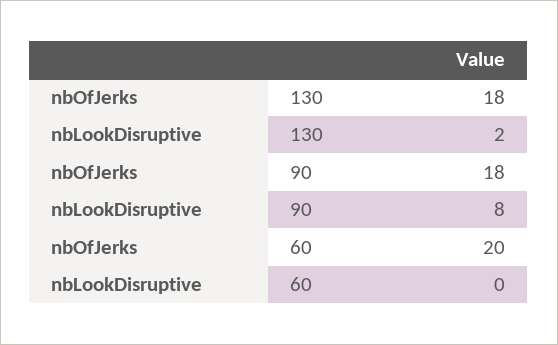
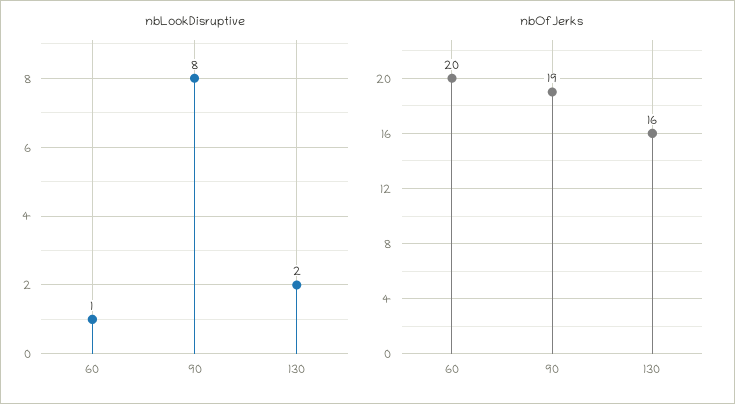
nbOfJerks, 130: 18 -> 16
nbOfJerks, 90: 18 -> 19
nbLookDisruptive, 60: 0 -> 1

